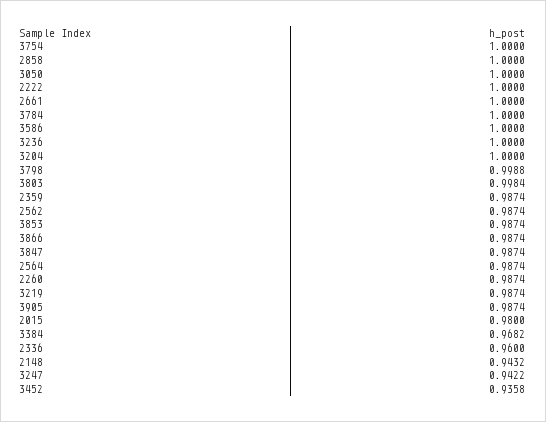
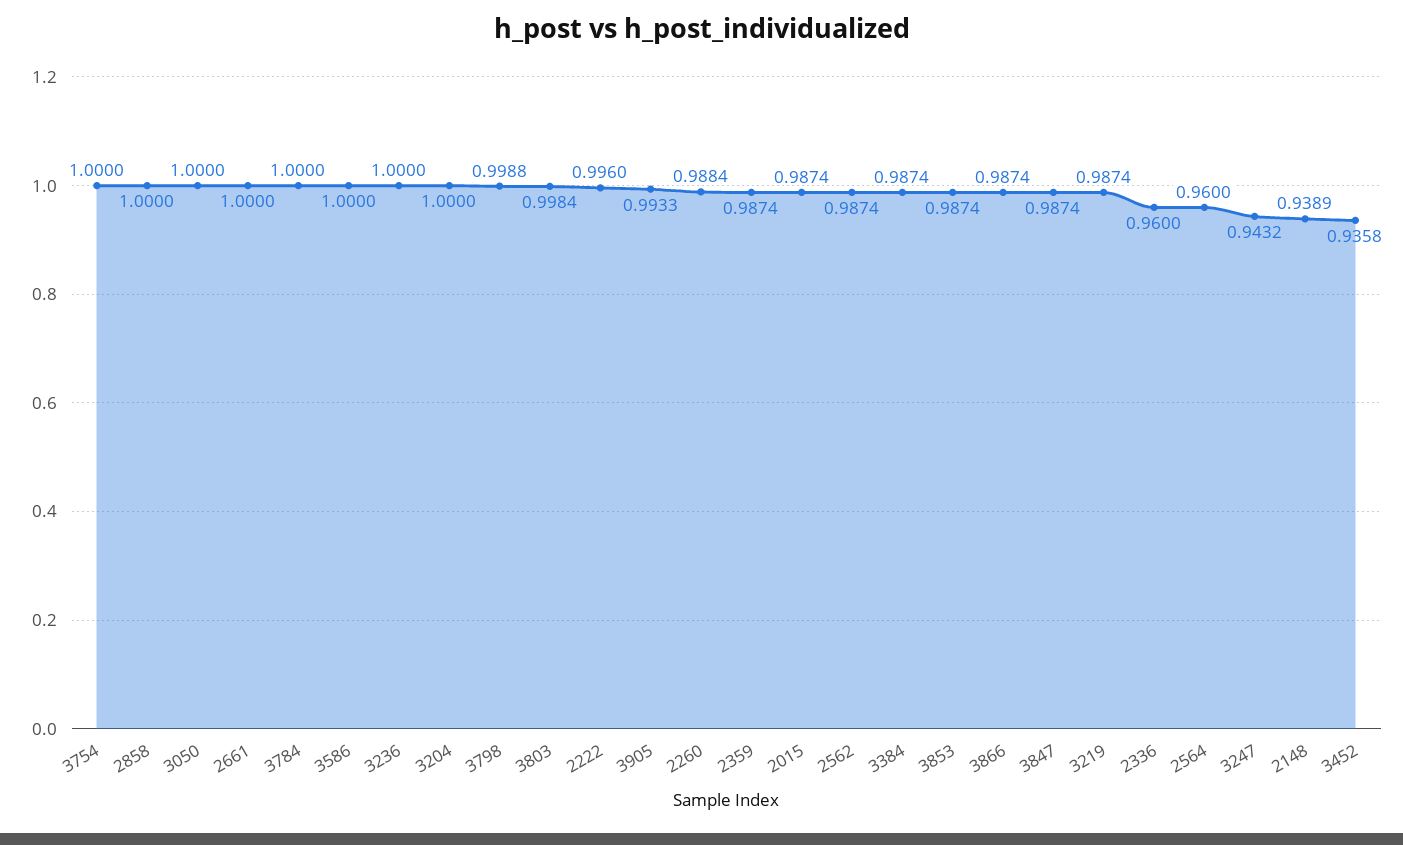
2222: 1 -> 0.996
2564: 0.9874 -> 0.96
2260: 0.9874 -> 0.9884
3905: 0.9874 -> 0.9933
2015: 0.98 -> 0.9874
3384: 0.9682 -> 0.9874
2148: 0.9432 -> 0.9389
3247: 0.9422 -> 0.9432

